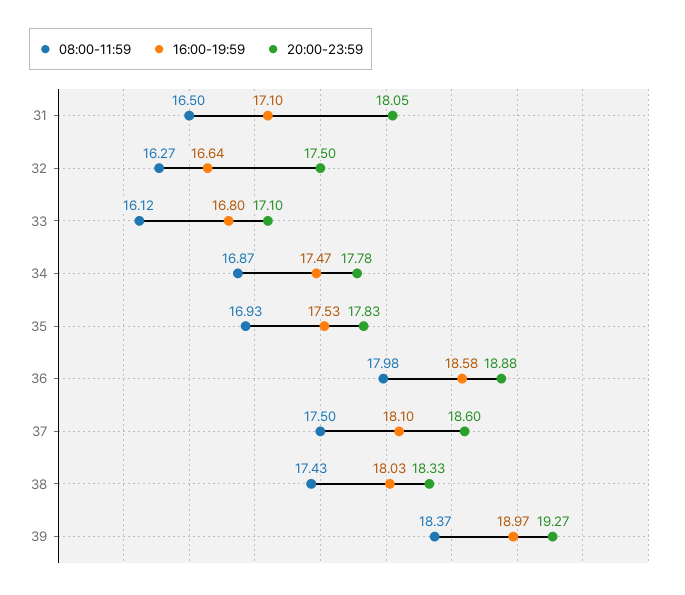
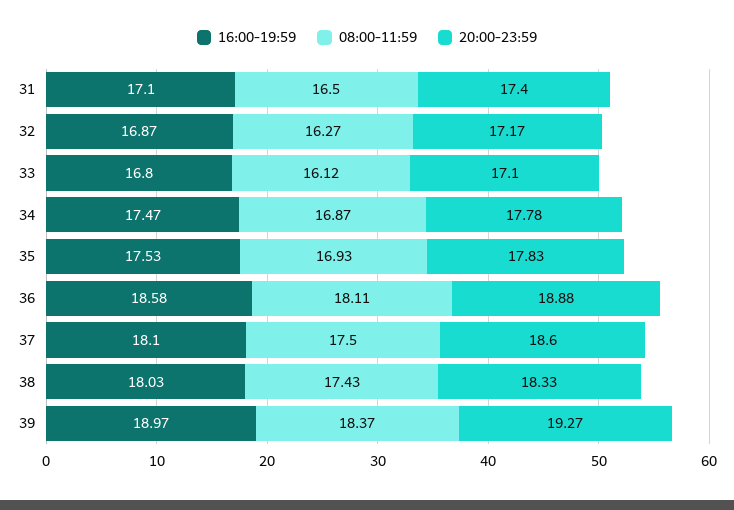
20:00-23:59, 31: 18.05 -> 17.4
16:00-19:59, 32: 16.64 -> 16.87
20:00-23:59, 32: 17.5 -> 17.17
08:00-11:59, 36: 17.98 -> 18.11

